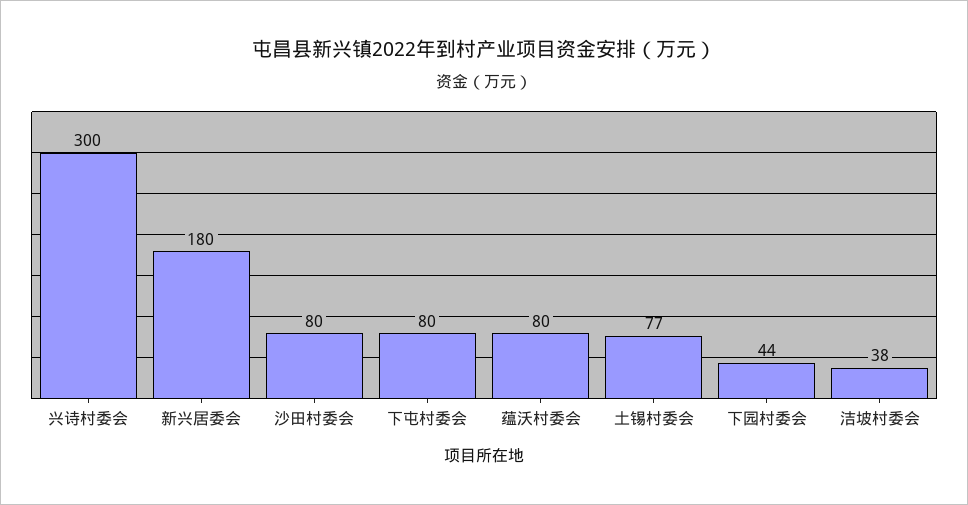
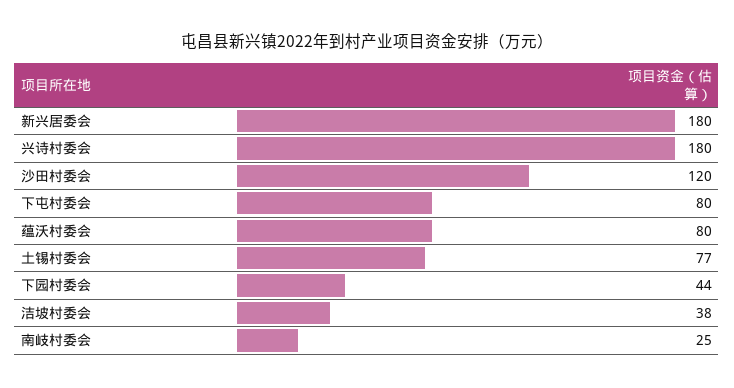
兴诗村委会: 300 -> 180
沙田村委会: 80 -> 120
南岐村委会: none -> 25

